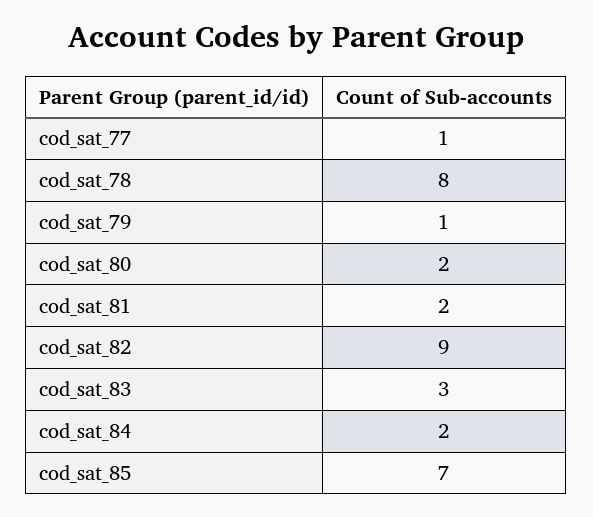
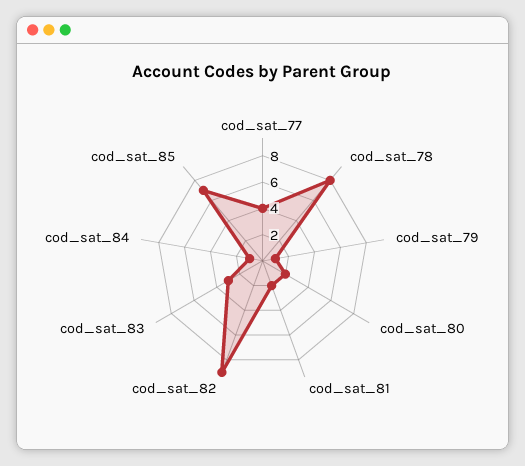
cod_sat_77: 1 -> 4
cod_sat_84: 2 -> 1

